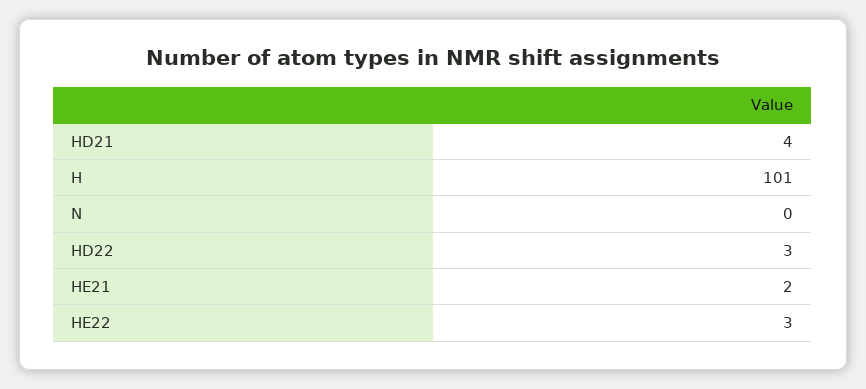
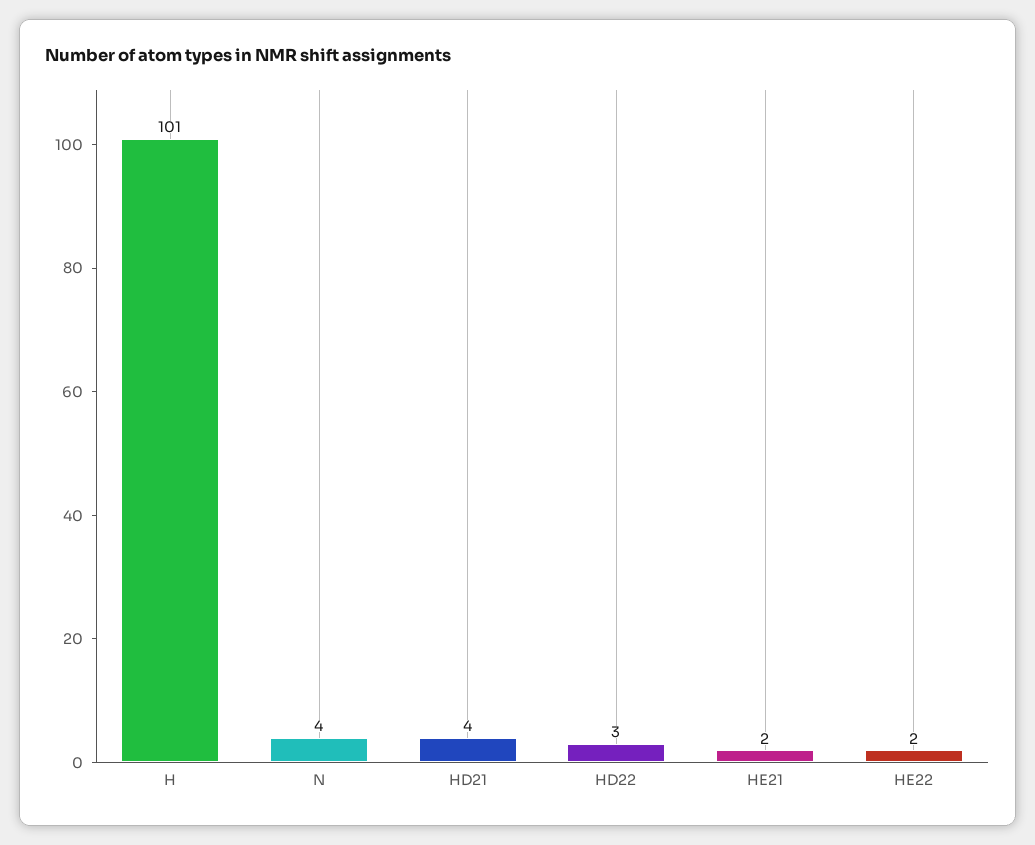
N: 0 -> 4
HE22: 3 -> 2

